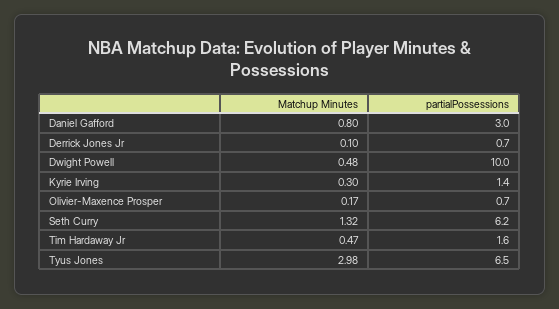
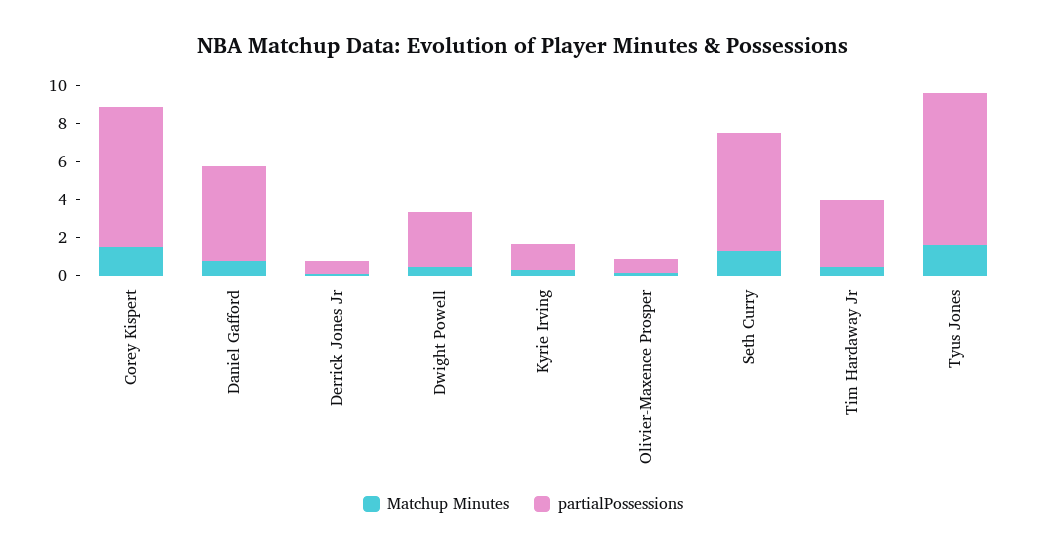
partialPossessions, Daniel Gafford: 3 -> 5
partialPossessions, Dwight Powell: 10 -> 3
partialPossessions, Tim Hardaway Jr: 1.6 -> 3.5
Matchup Minutes, Tyus Jones: 2.98 -> 1.5
partialPossessions, Tyus Jones: 6.5 -> 8
Matchup Minutes, Corey Kispert: none -> 1.5
partialPossessions, Corey Kispert: none -> 7.5

